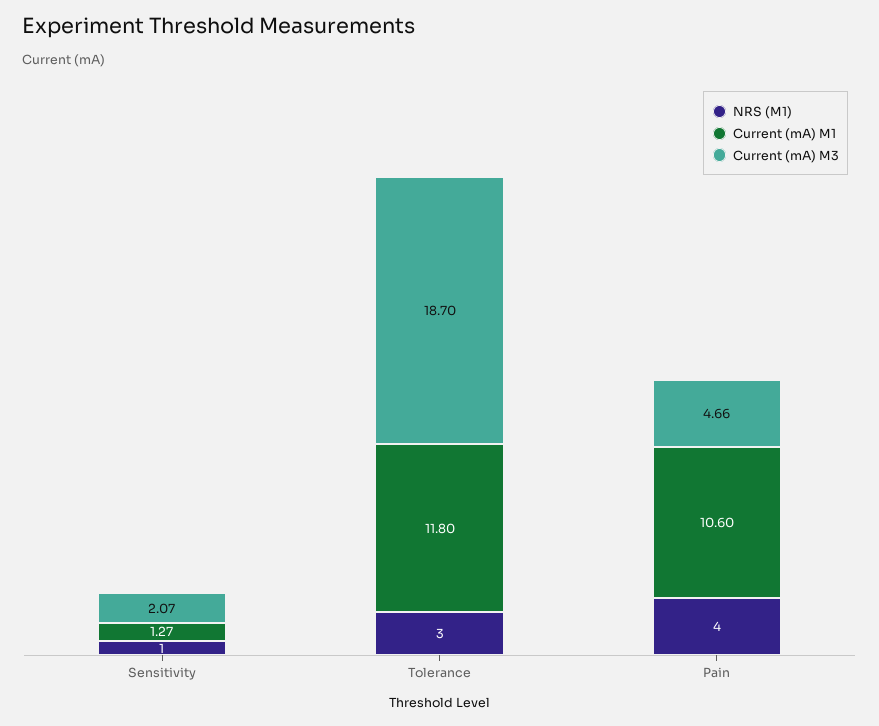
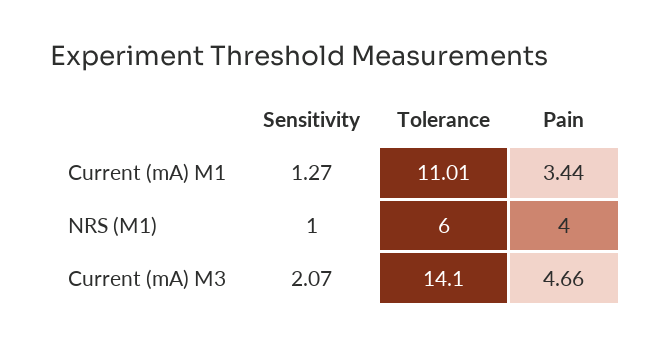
NRS (M1), Tolerance: 3 -> 6
Current (mA) M1, Tolerance: 11.8 -> 11.01
Current (mA) M3, Tolerance: 18.7 -> 14.1
Current (mA) M1, Pain: 10.6 -> 3.44

